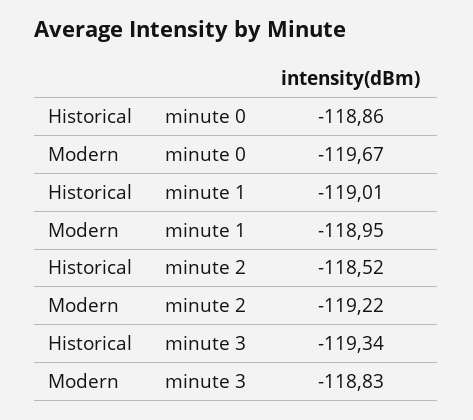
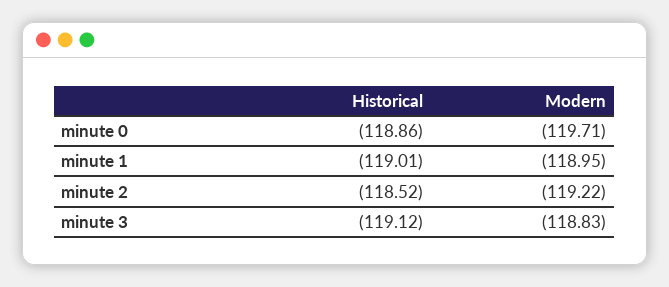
Modern, minute 0: -119.67 -> -119.71
Historical, minute 3: -119.34 -> -119.12

